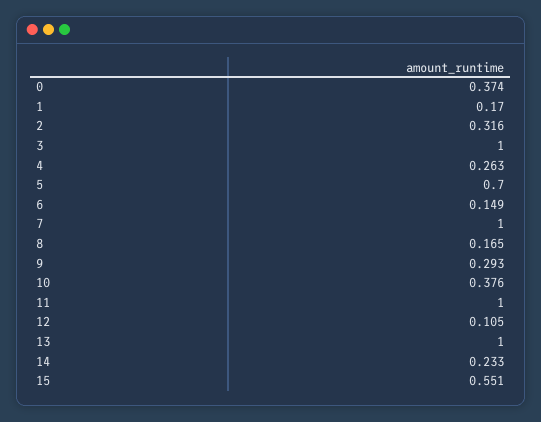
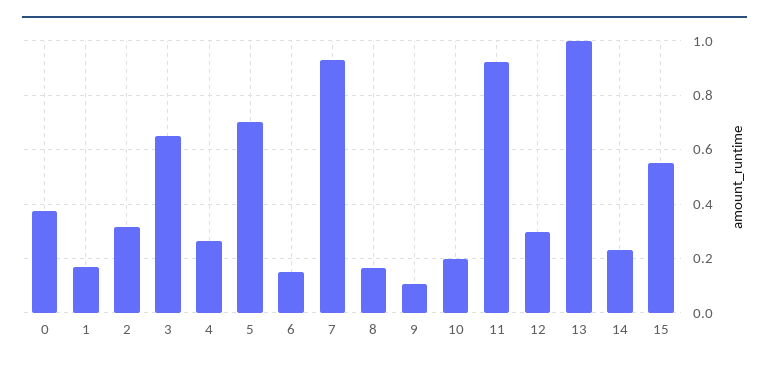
3: 1 -> 0.65
7: 1 -> 0.925
9: 0.293 -> 0.1
10: 0.376 -> 0.2
11: 1 -> 0.925
12: 0.105 -> 0.3

